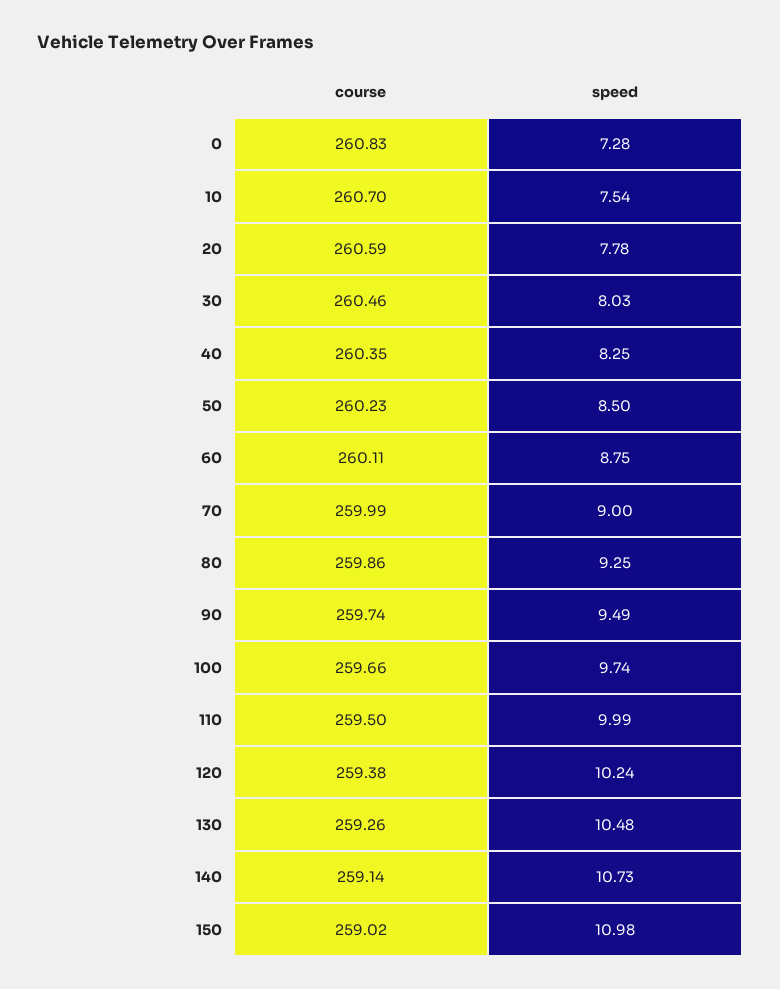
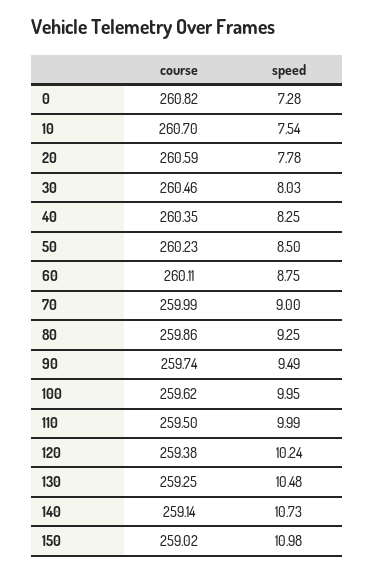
course, 0: 260.83 -> 260.82
course, 100: 259.66 -> 259.62
speed, 100: 9.74 -> 9.95
course, 130: 259.26 -> 259.25

